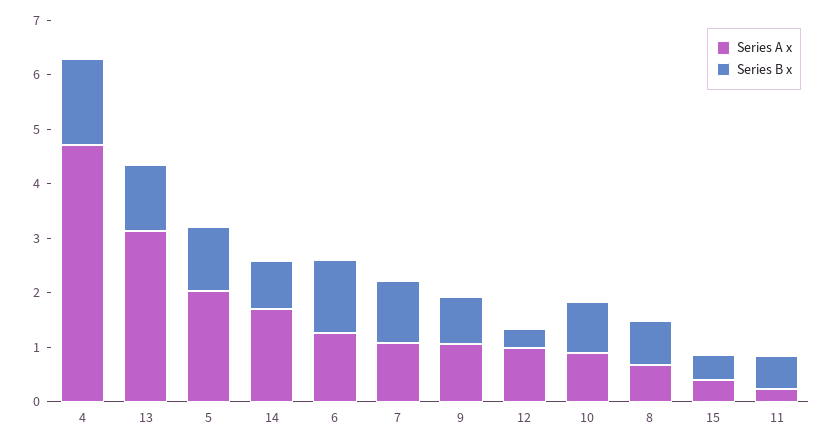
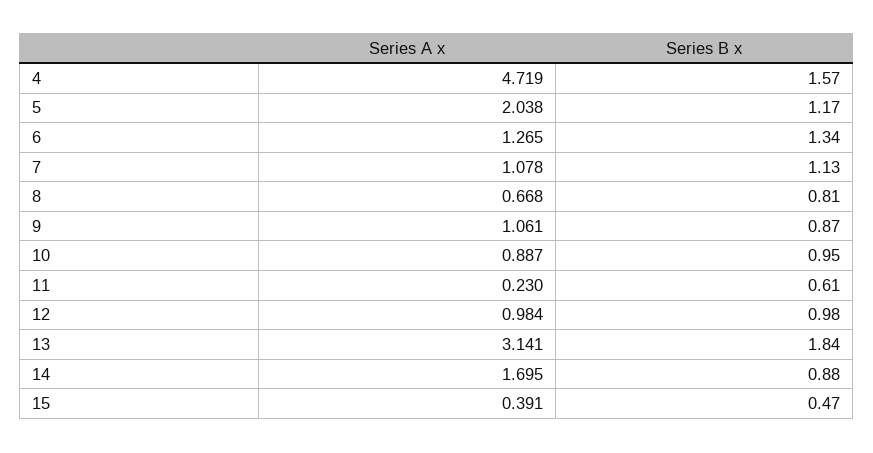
Series B x, 13: 1.2 -> 1.84
Series B x, 12: 0.4 -> 0.98

